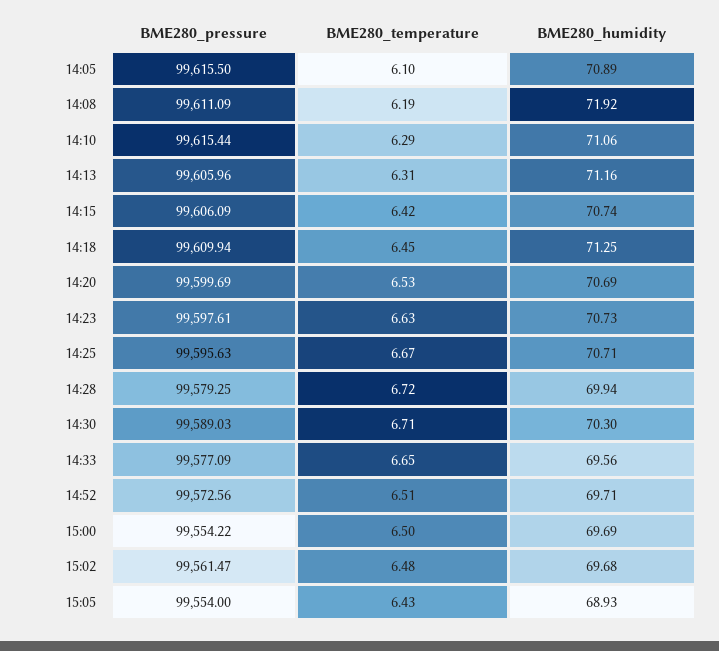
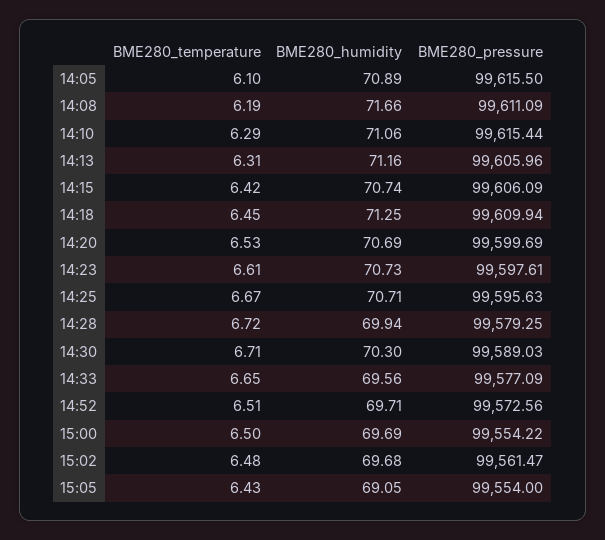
BME280_humidity, 14:08: 71.92 -> 71.66
BME280_temperature, 14:23: 6.63 -> 6.61
BME280_humidity, 15:05: 68.93 -> 69.05

